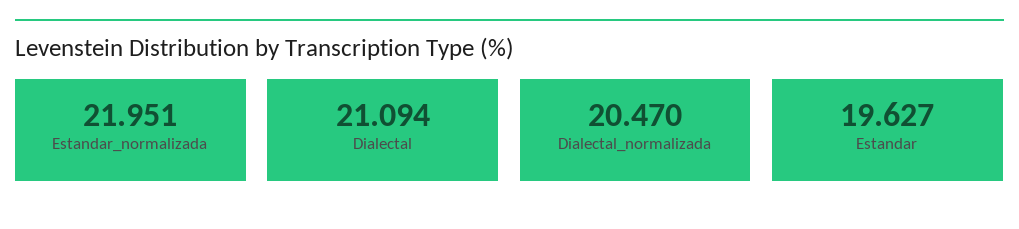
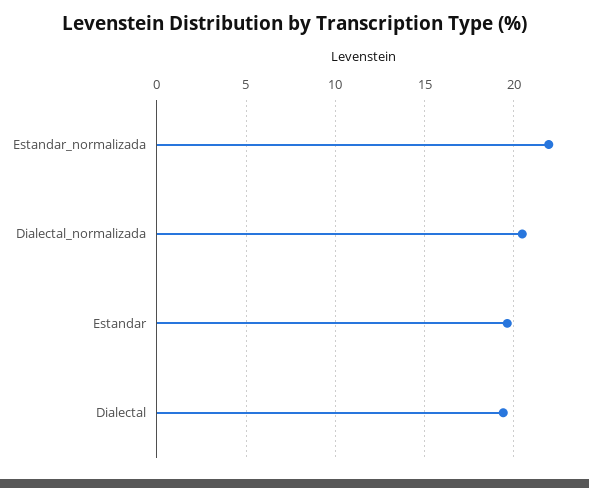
Dialectal: 21.094 -> 19.5

